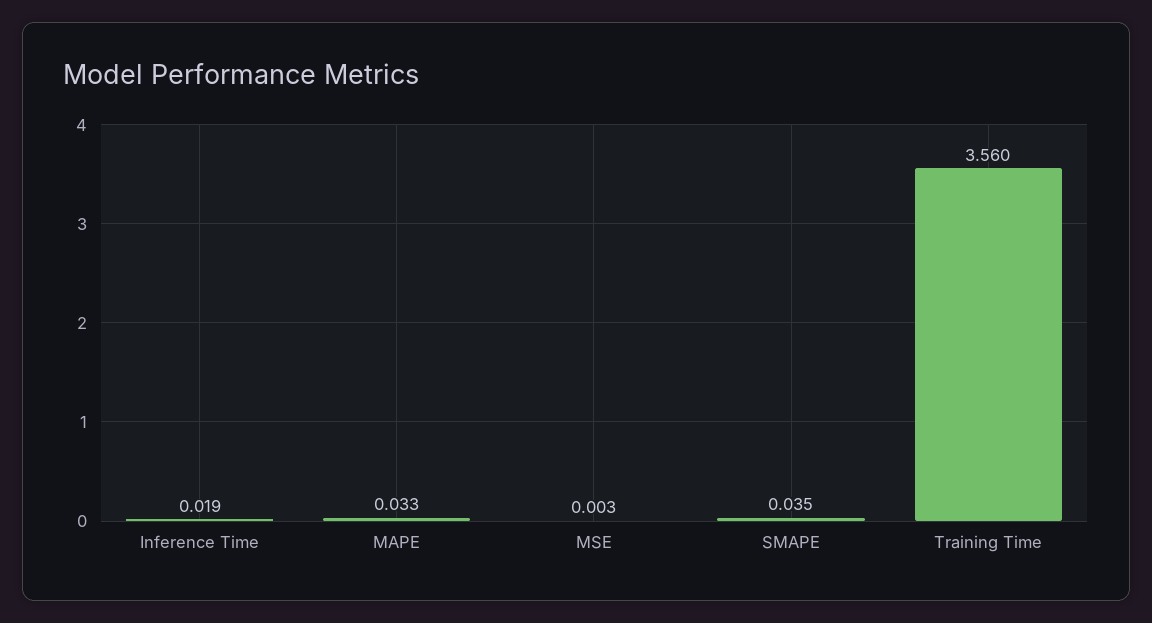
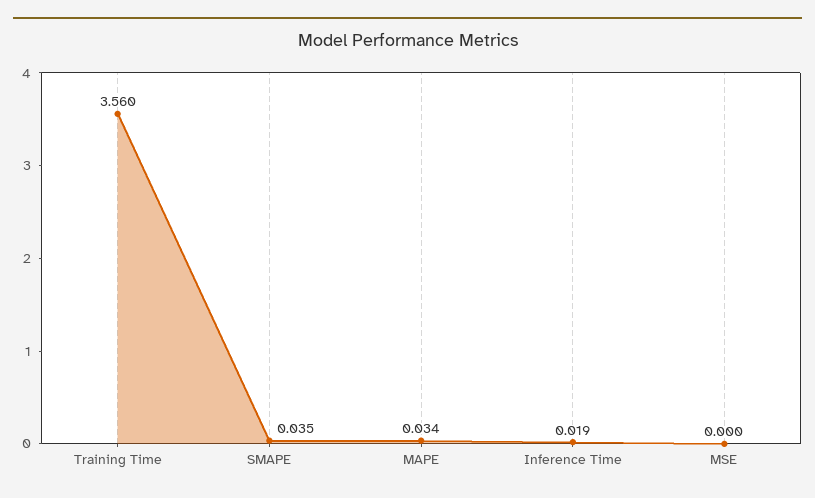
MAPE: 0.033 -> 0.034
MSE: 0.003 -> 0

